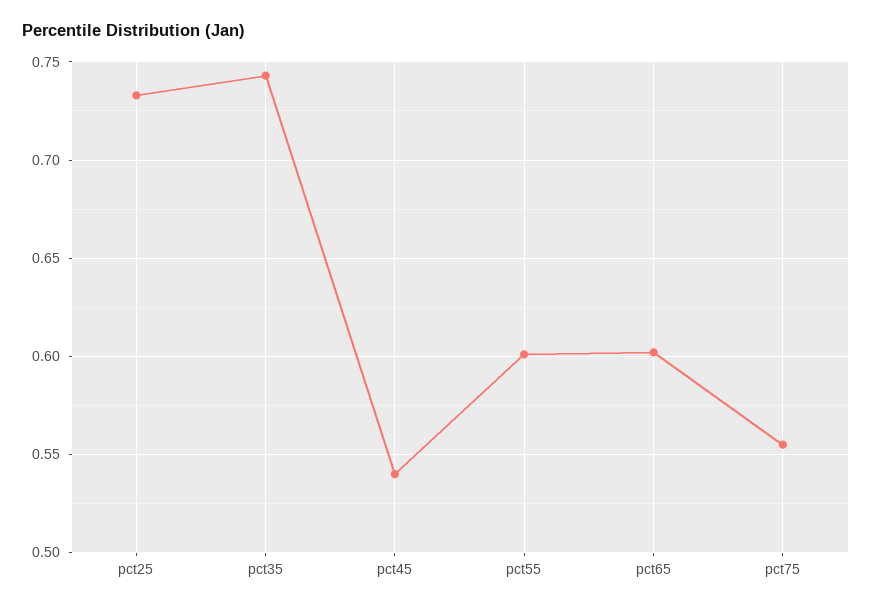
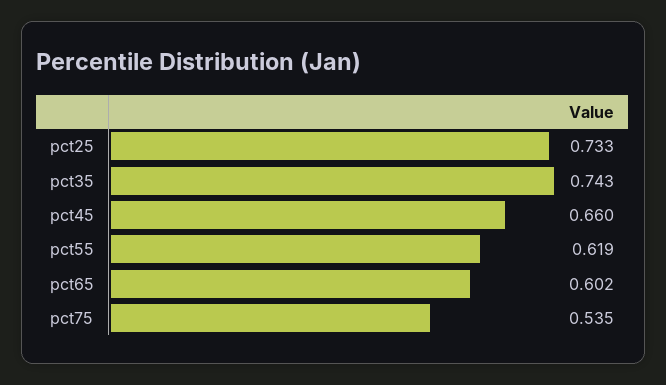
pct45: 0.54 -> 0.66
pct55: 0.6 -> 0.619
pct75: 0.555 -> 0.535

